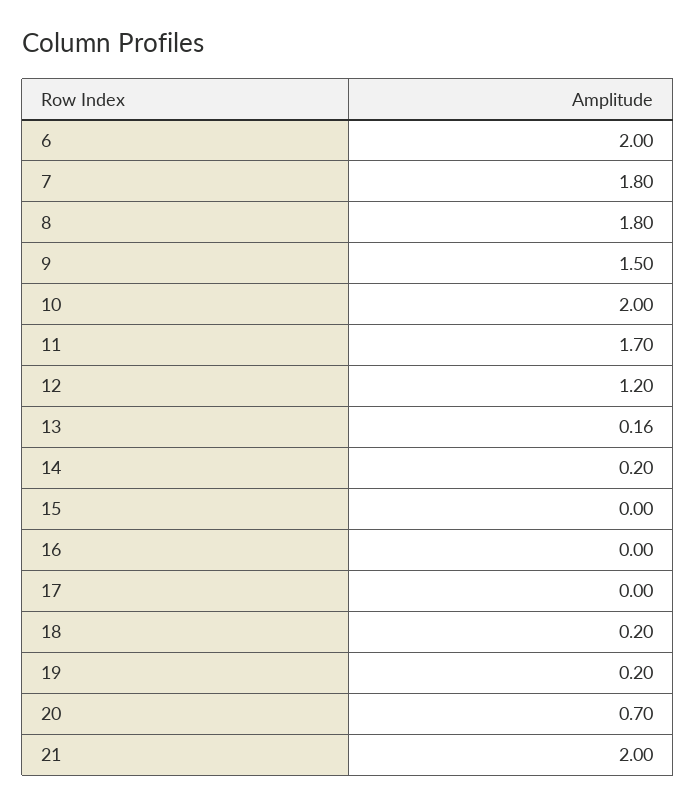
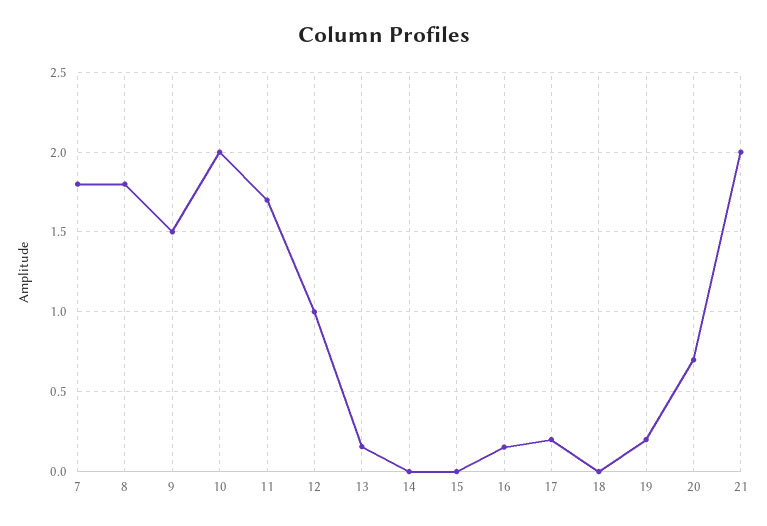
6: 2 -> none
12: 1.2 -> 1
14: 0.2 -> 0
16: 0 -> 0.15
17: 0 -> 0.2
18: 0.2 -> 0

